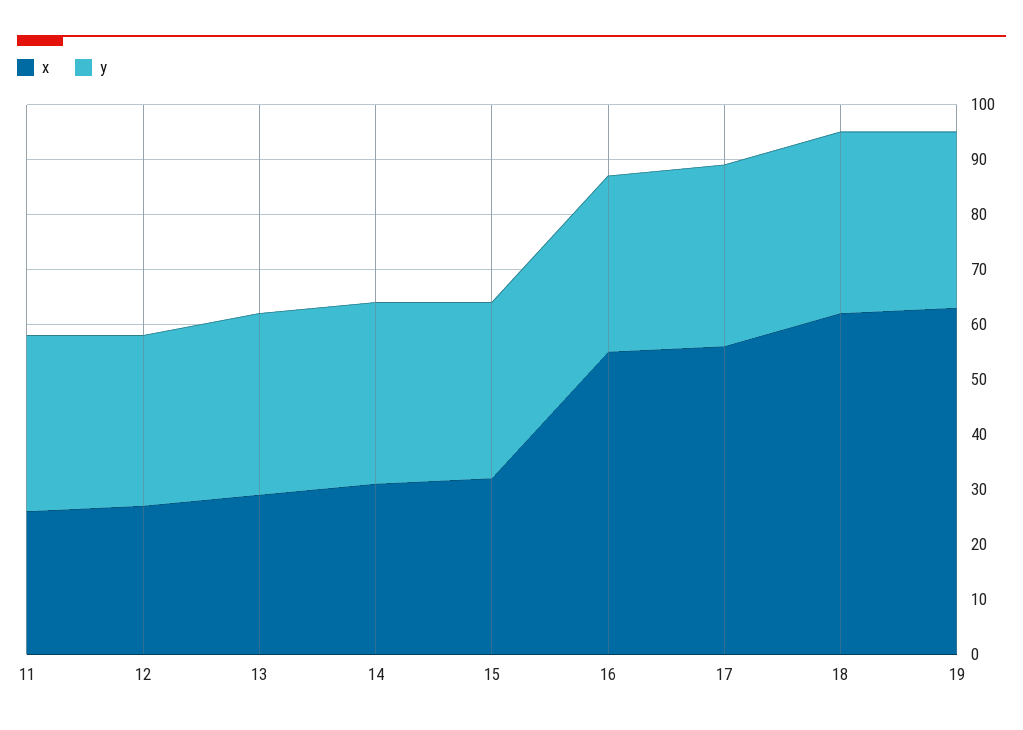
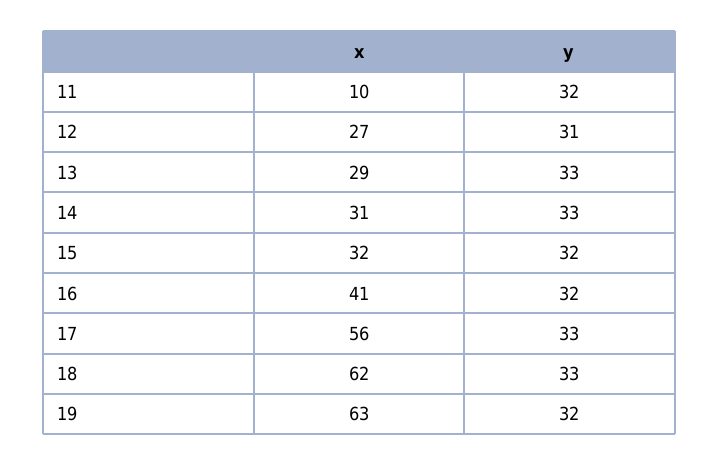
x, 11: 25 -> 10
x, 16: 55 -> 41

